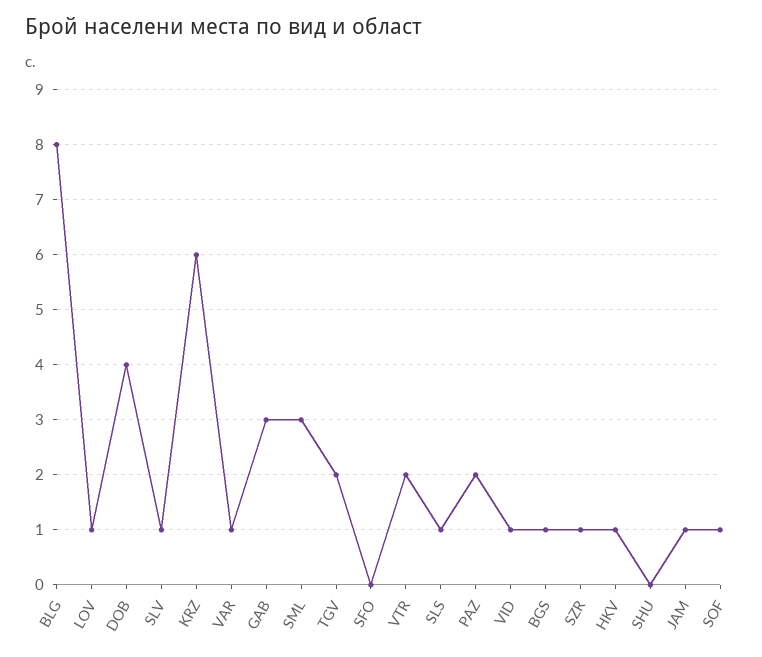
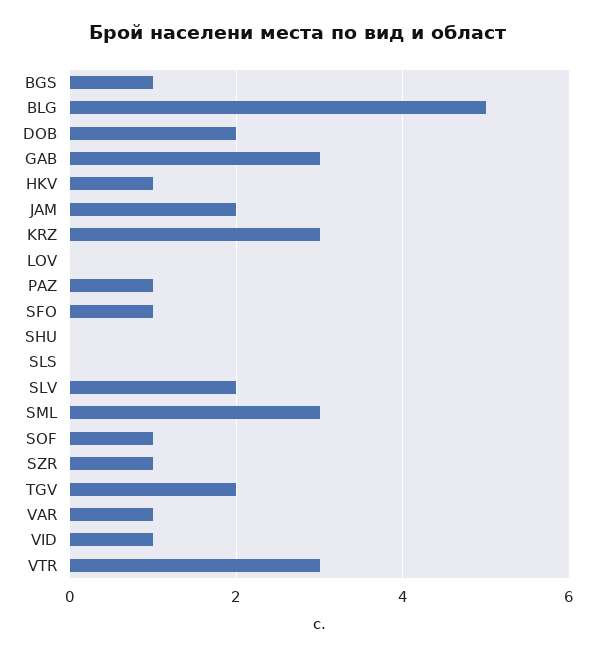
BLG: 8 -> 5
LOV: 1 -> 0
DOB: 4 -> 2
SLV: 1 -> 2
KRZ: 6 -> 3
SFO: 0 -> 1
VTR: 2 -> 3
SLS: 1 -> 0
PAZ: 2 -> 1
JAM: 1 -> 2

